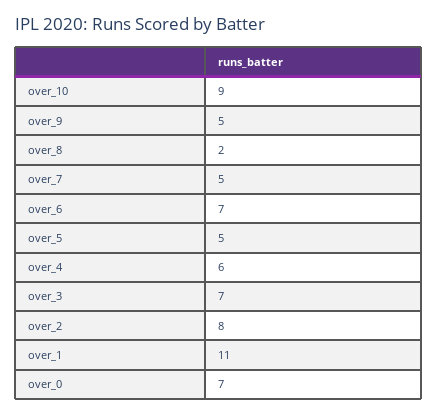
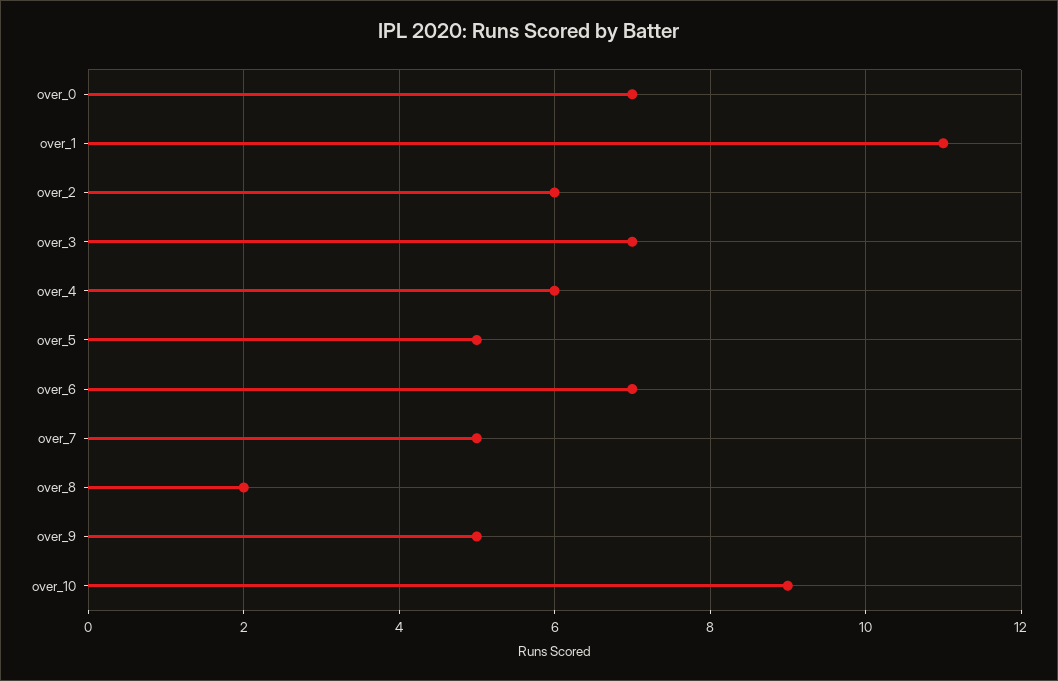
over_2: 8 -> 6

